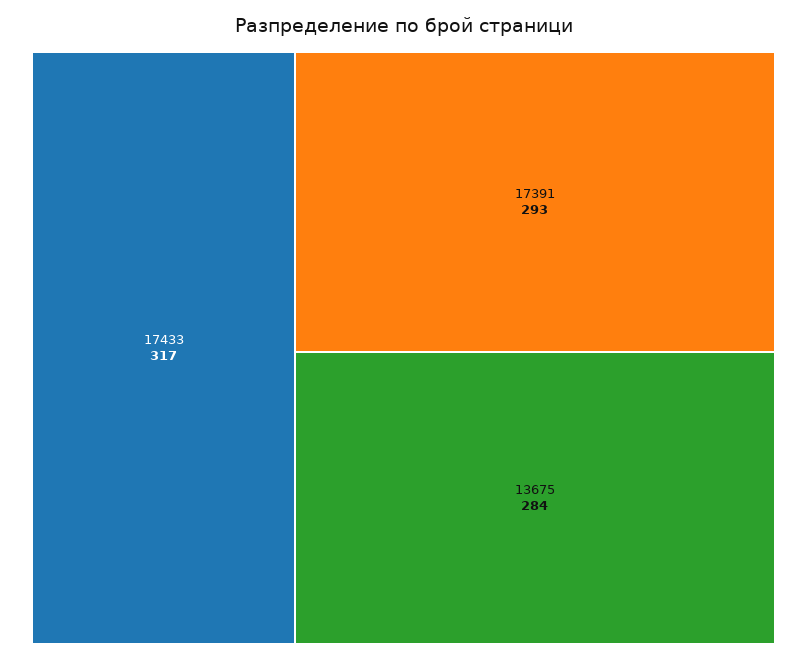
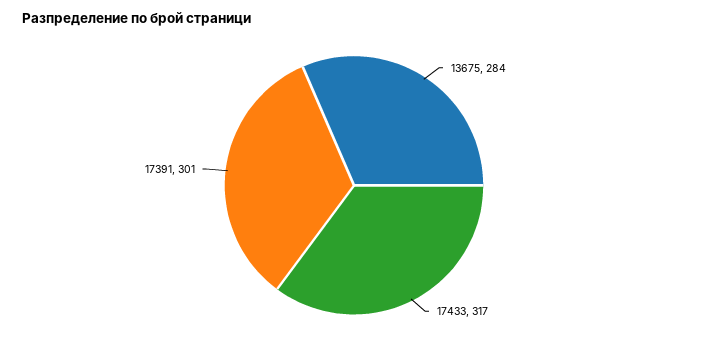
17391: 293 -> 301

